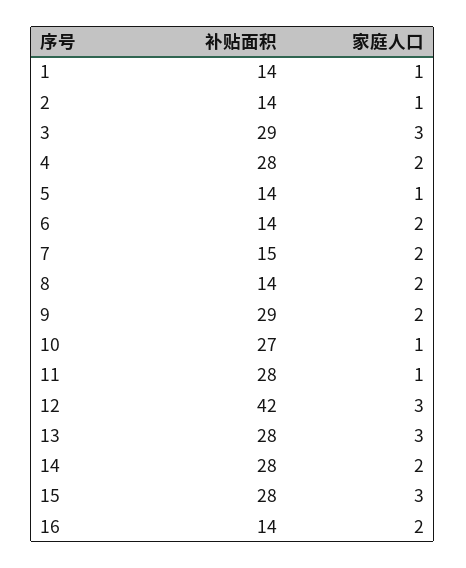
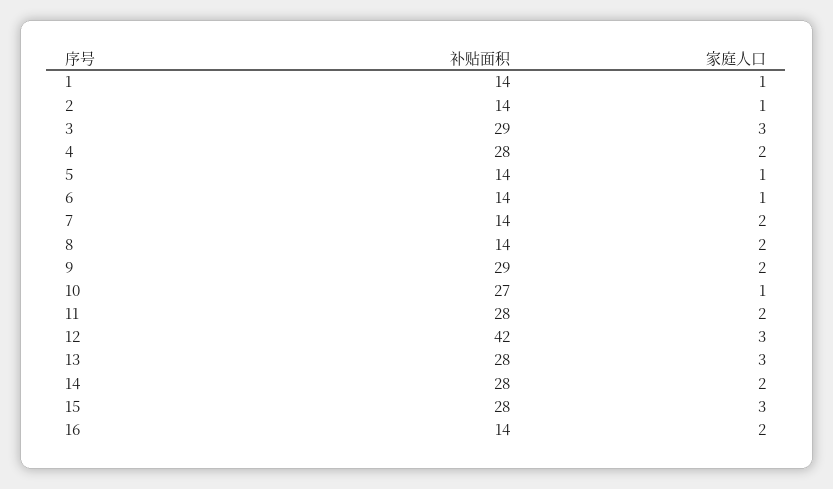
家庭人口, 6: 2 -> 1
补贴面积, 7: 15 -> 14
家庭人口, 11: 1 -> 2

